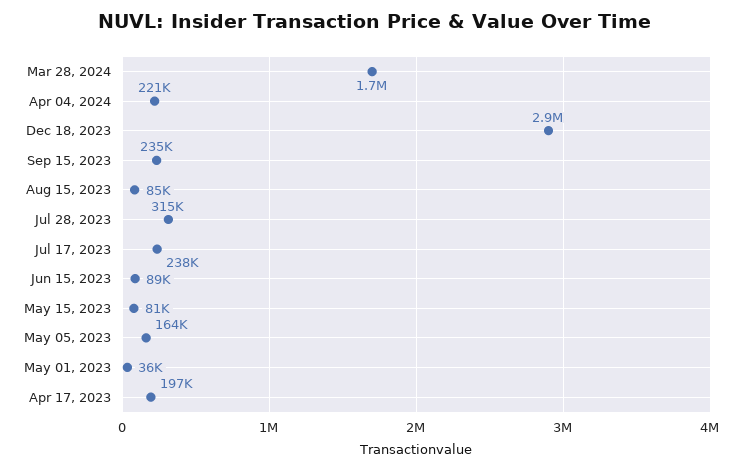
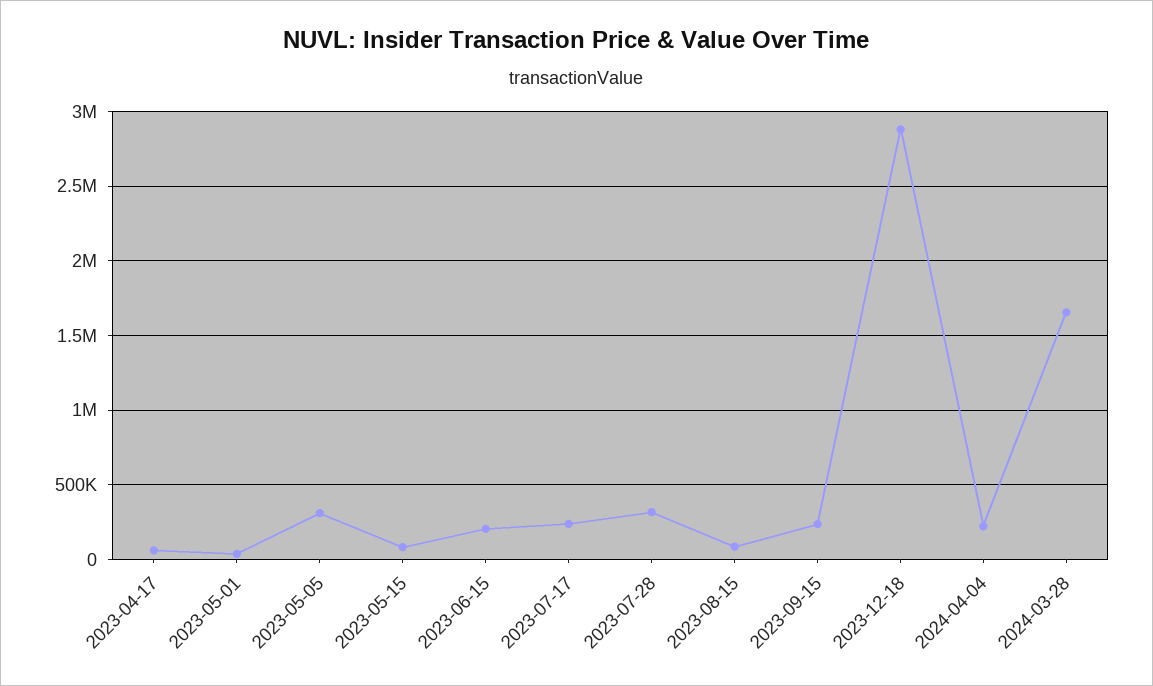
Jun 15, 2023: 89000 -> 200000
May 05, 2023: 164000 -> 300000
Apr 17, 2023: 197000 -> 50000

